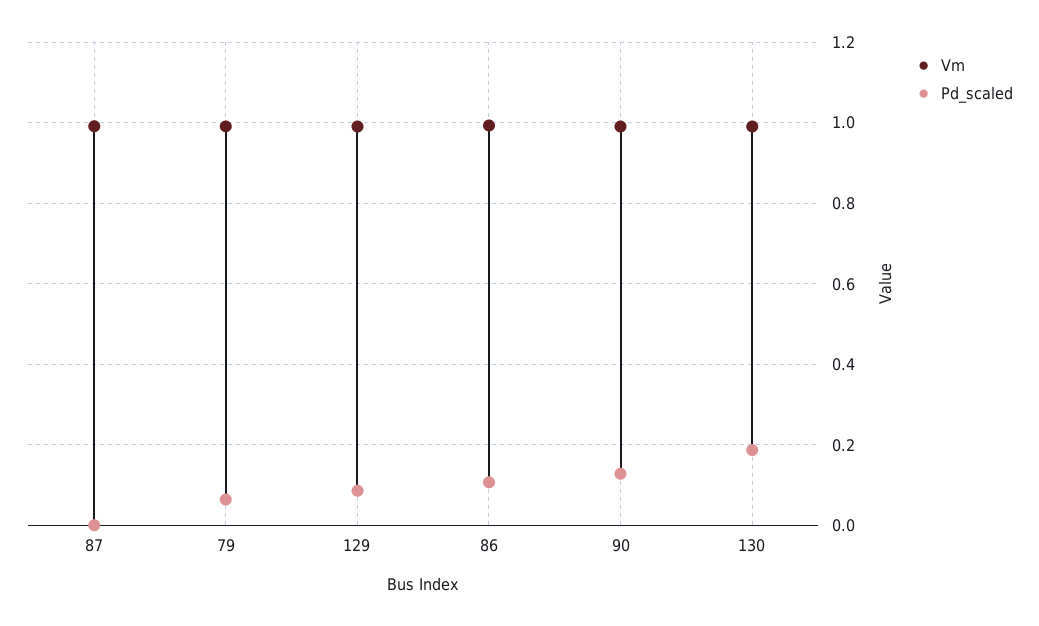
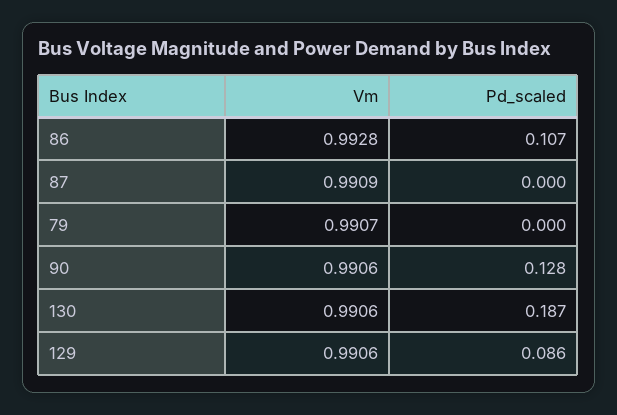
Pd_scaled, 79: 0.06 -> 0

